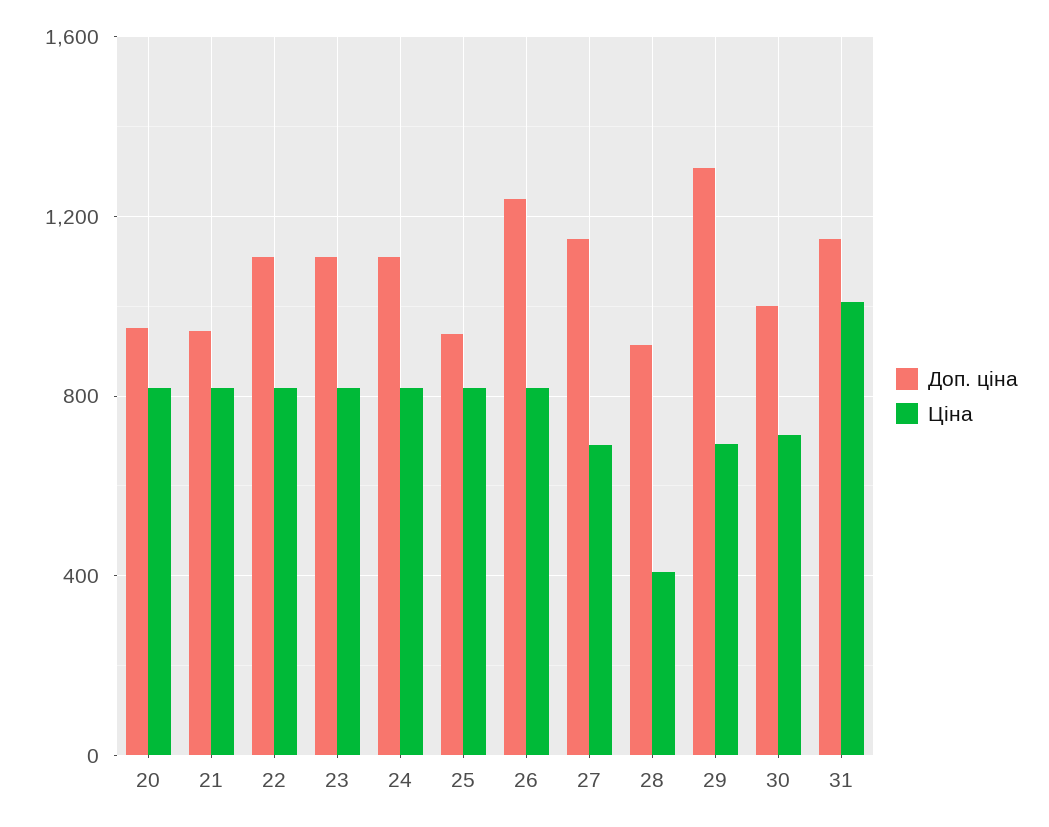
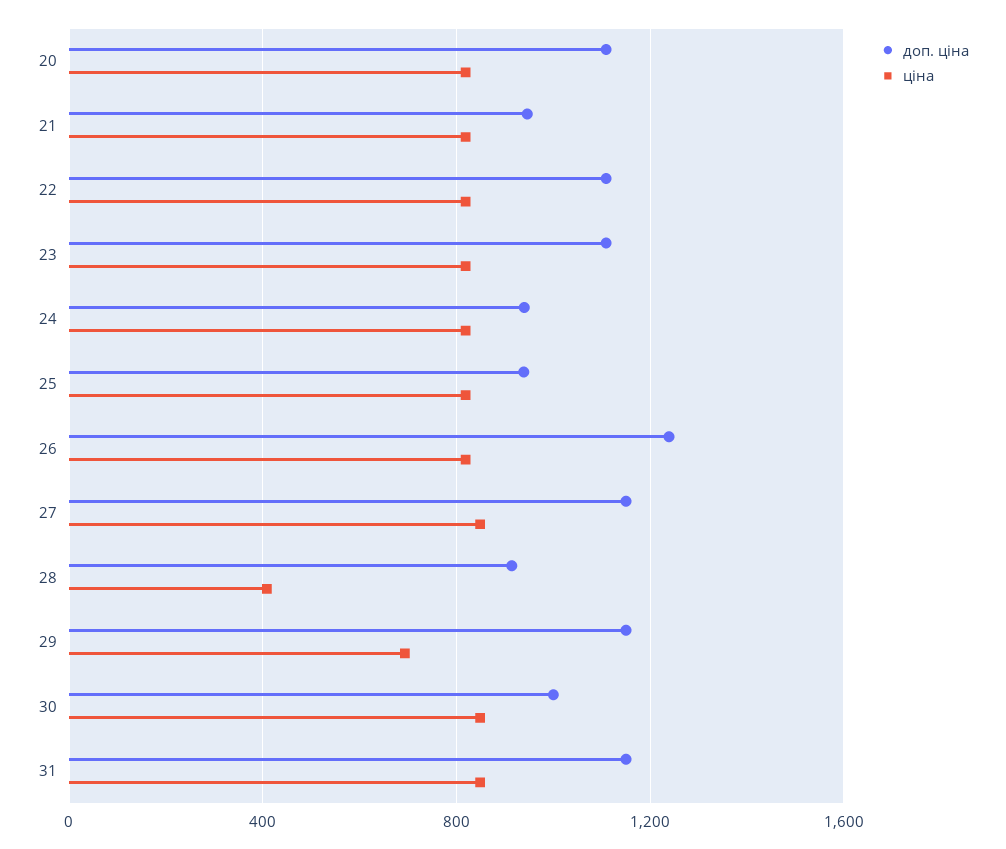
Доп. ціна, 20: 950 -> 1100
Доп. ціна, 24: 1100 -> 950
Ціна, 27: 700 -> 850
Доп. ціна, 29: 1300 -> 1150
Ціна, 30: 700 -> 850
Ціна, 31: 1000 -> 850

